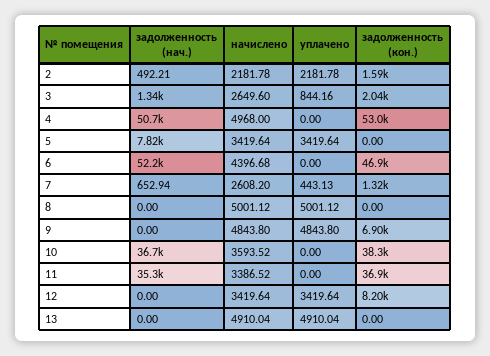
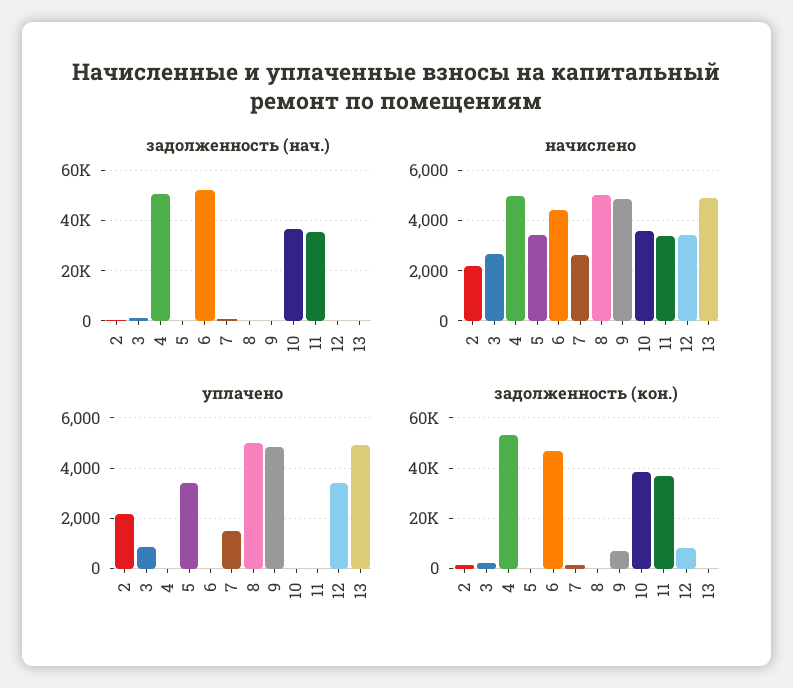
задолженность (нач.), 5: 7820 -> 0
уплачено, 7: 443.13 -> 1500

